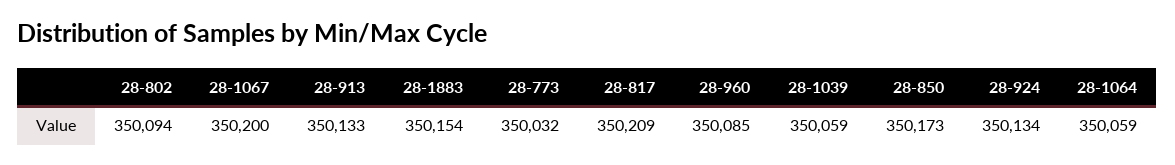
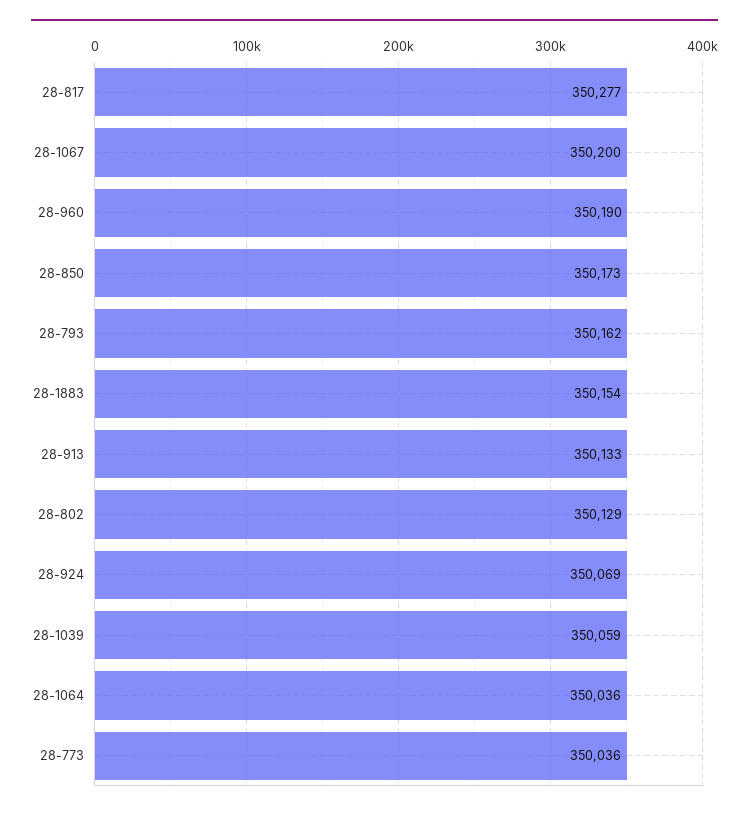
28-802: 350094 -> 350129
28-773: 350032 -> 350036
28-817: 350209 -> 350277
28-960: 350085 -> 350190
28-924: 350134 -> 350069
28-1064: 350059 -> 350036
28-793: none -> 350162

